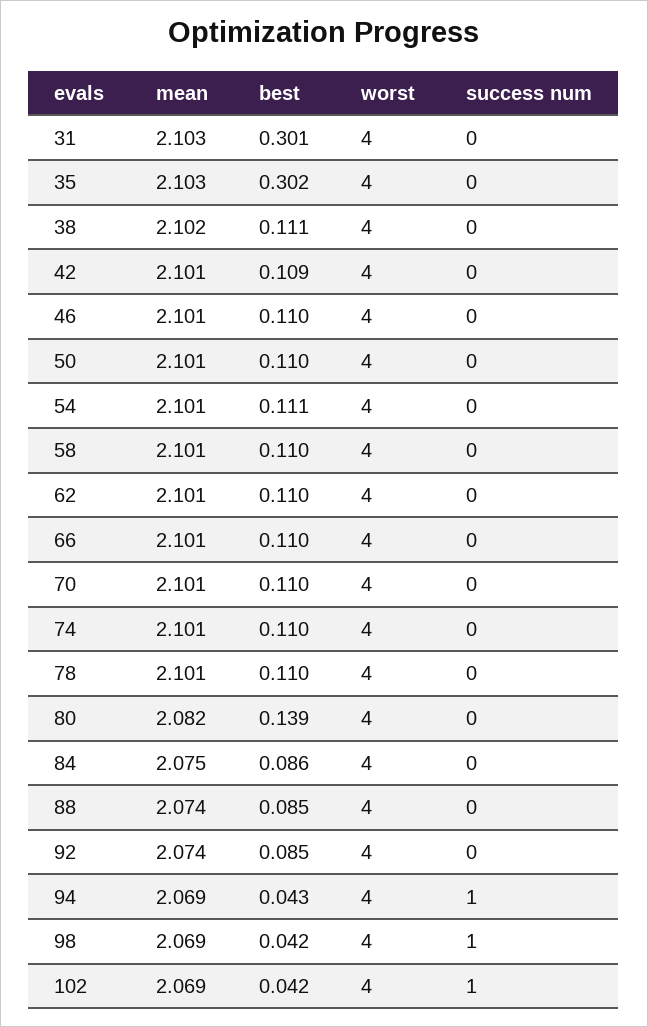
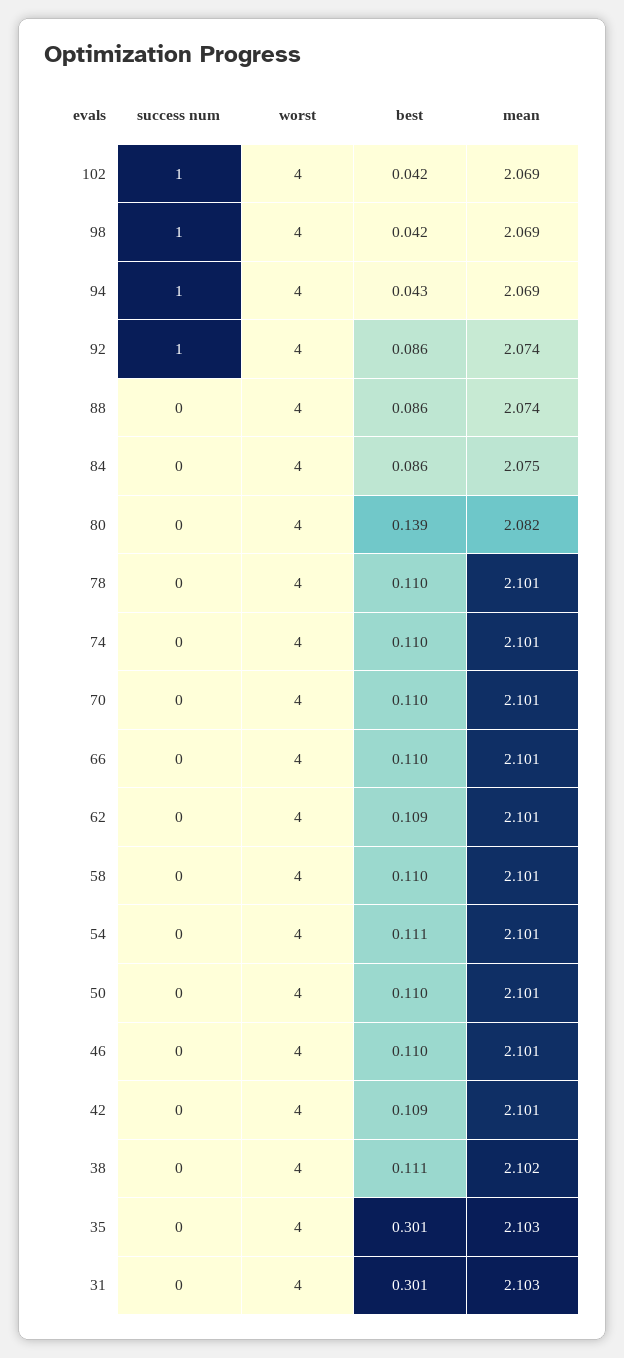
best, 35: 0.302 -> 0.301
best, 62: 0.11 -> 0.109
best, 88: 0.085 -> 0.086
best, 92: 0.085 -> 0.086
success num, 92: 0 -> 1

